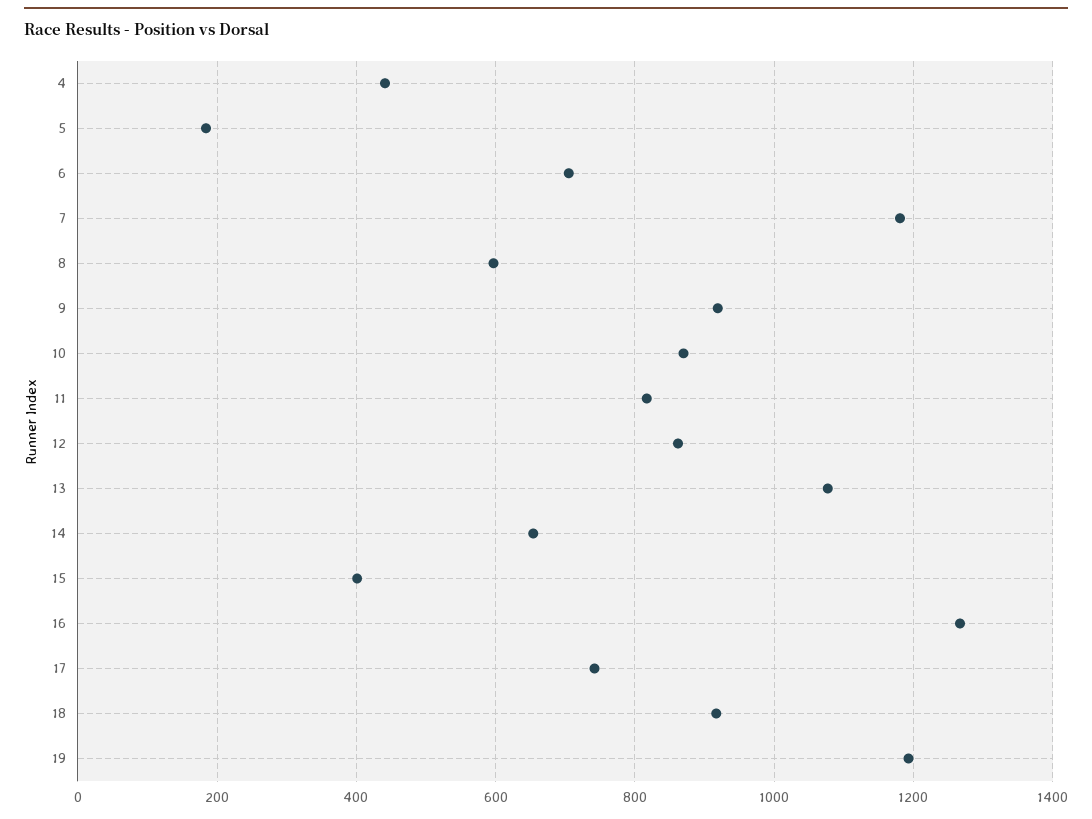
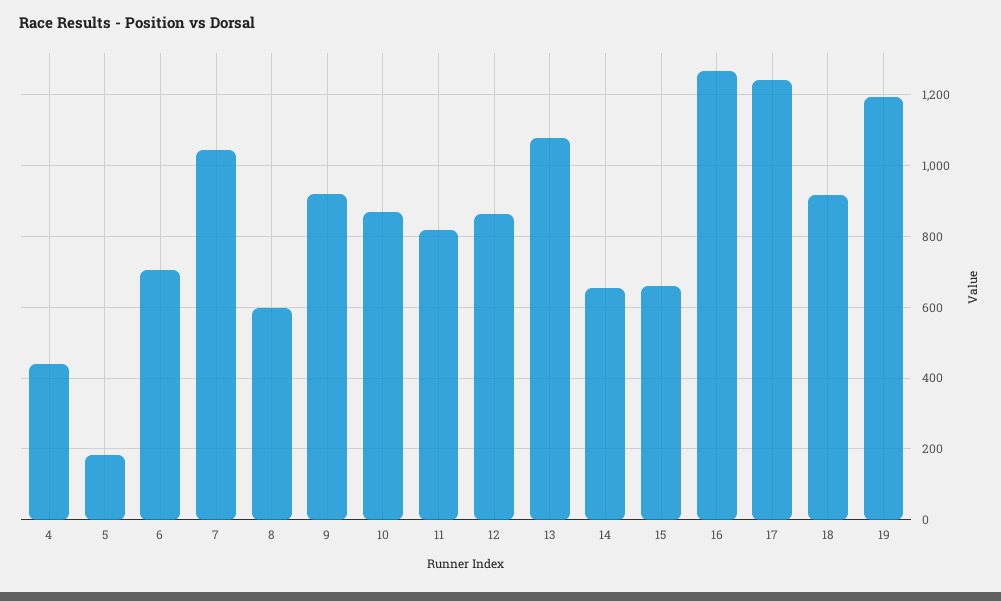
7: 1180 -> 1040
15: 400 -> 660
17: 740 -> 1240

